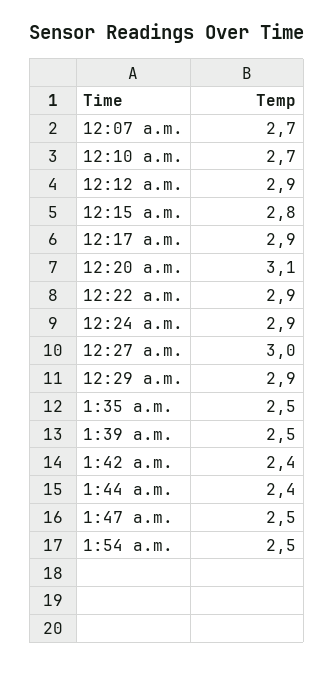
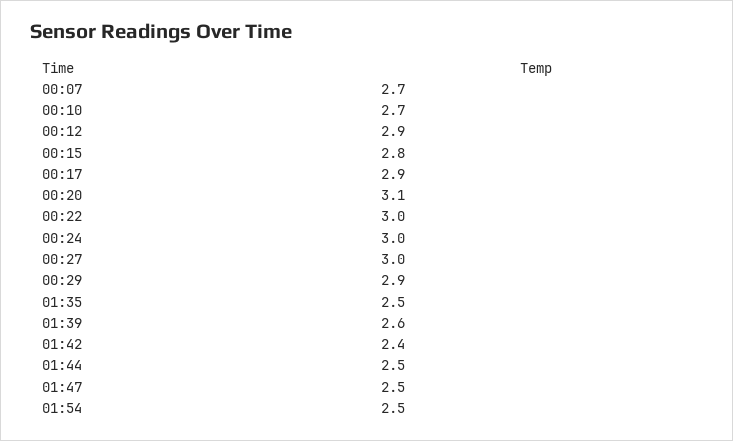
12:22 a.m.: 2.9 -> 3
12:24 a.m.: 2.9 -> 3
1:39 a.m.: 2.5 -> 2.6
1:44 a.m.: 2.4 -> 2.5

